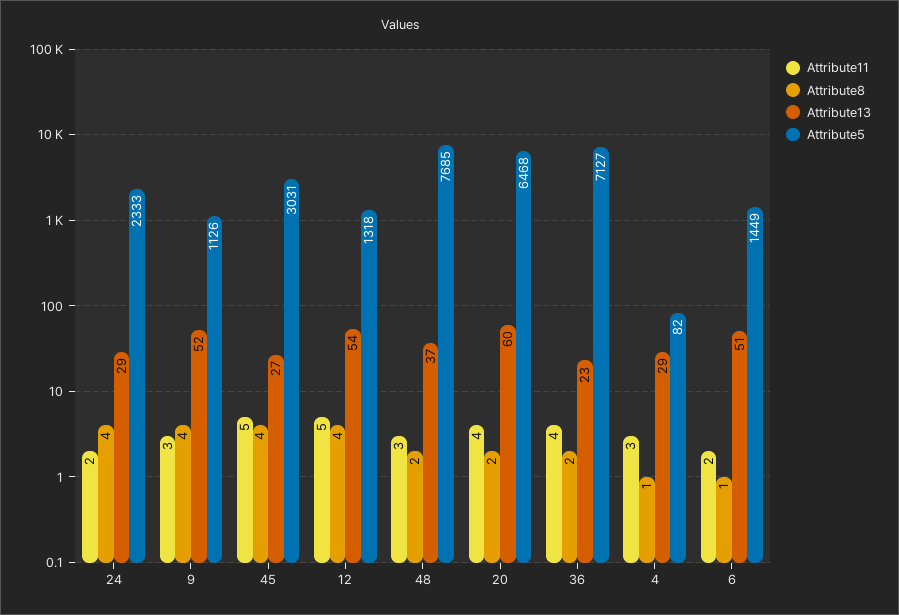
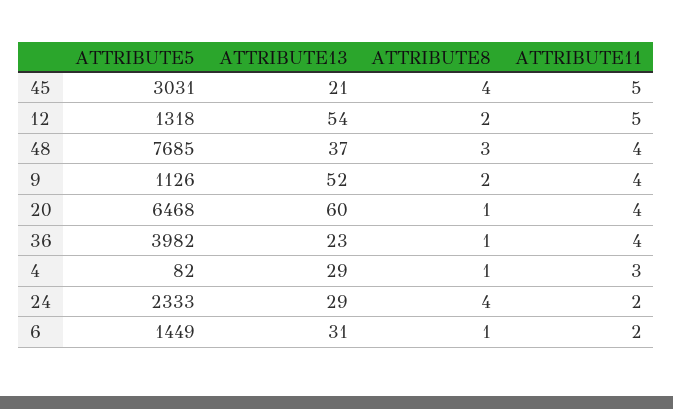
Attribute11, 9: 3 -> 4
Attribute8, 9: 4 -> 2
Attribute13, 45: 27 -> 21
Attribute8, 12: 4 -> 2
Attribute11, 48: 3 -> 4
Attribute8, 48: 2 -> 3
Attribute8, 20: 2 -> 1
Attribute8, 36: 2 -> 1
Attribute5, 36: 7127 -> 3982
Attribute13, 6: 51 -> 31

